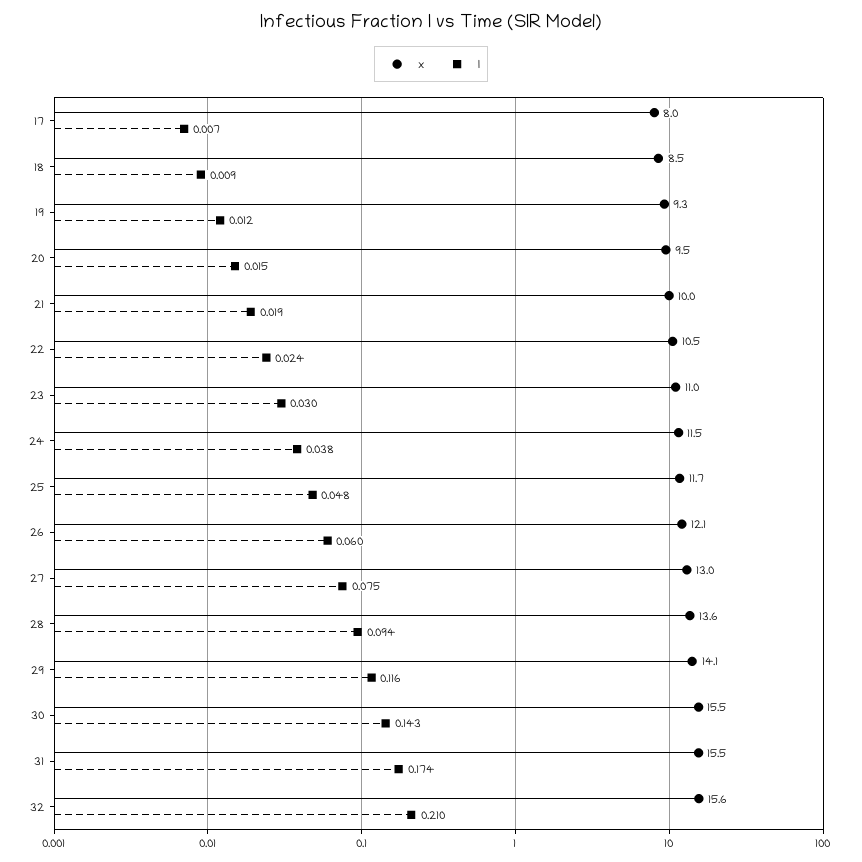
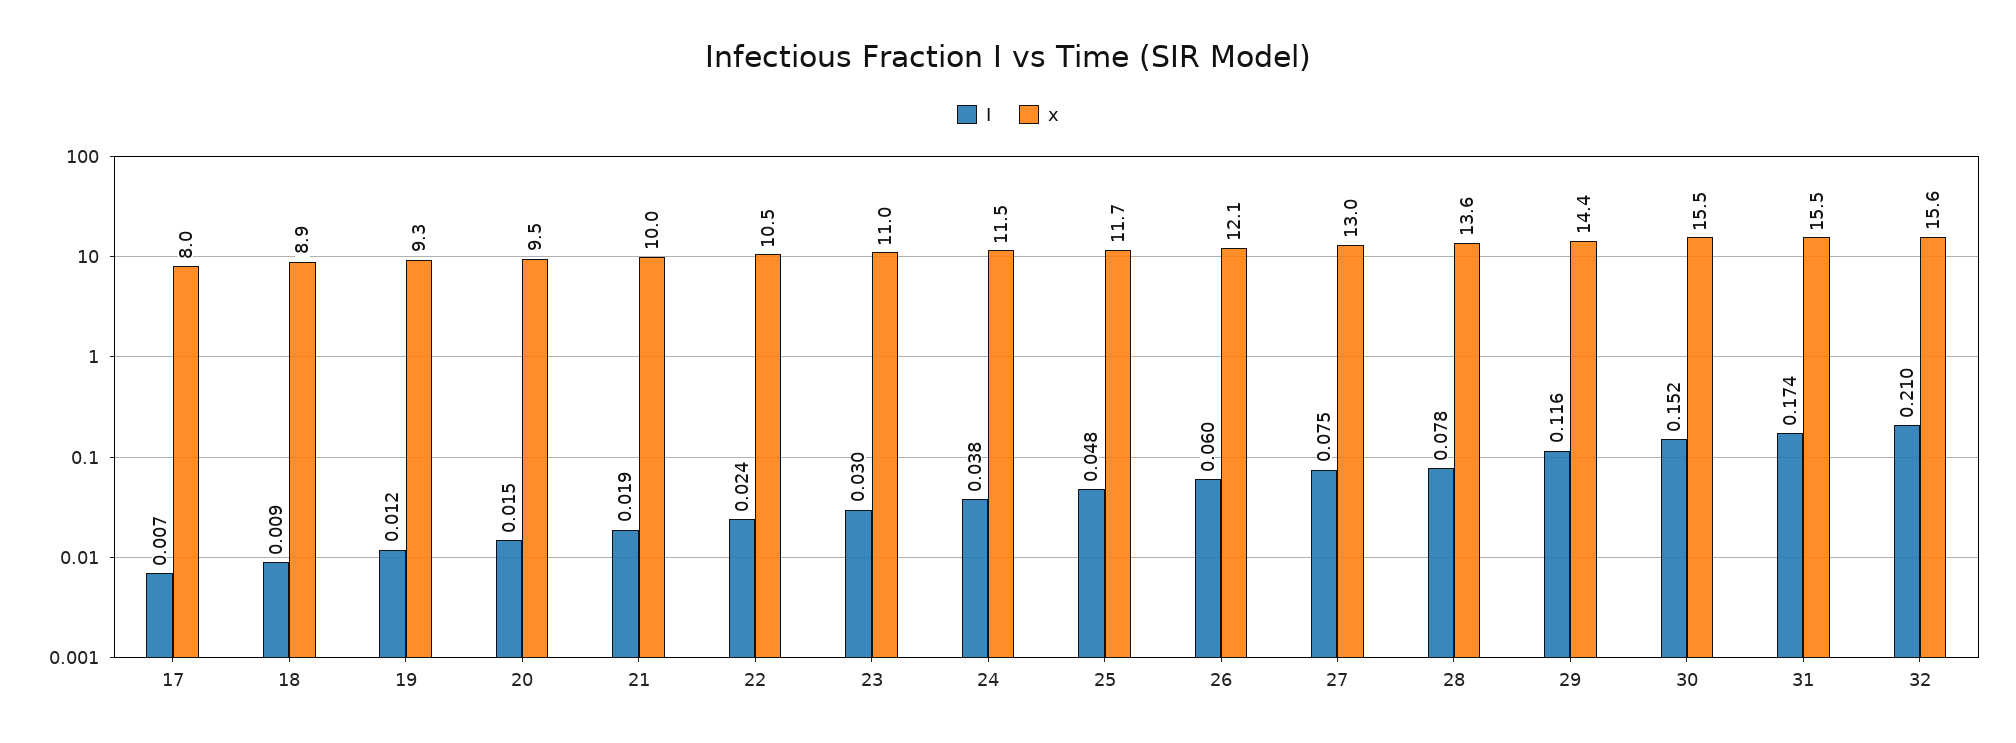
x, 18: 8.5 -> 8.9
I, 28: 0.094 -> 0.078
x, 29: 14.1 -> 14.4
I, 30: 0.143 -> 0.152

